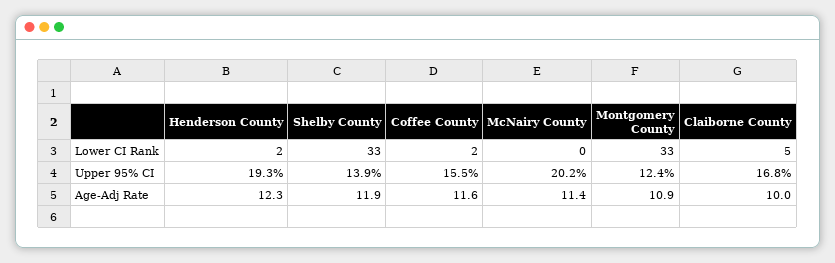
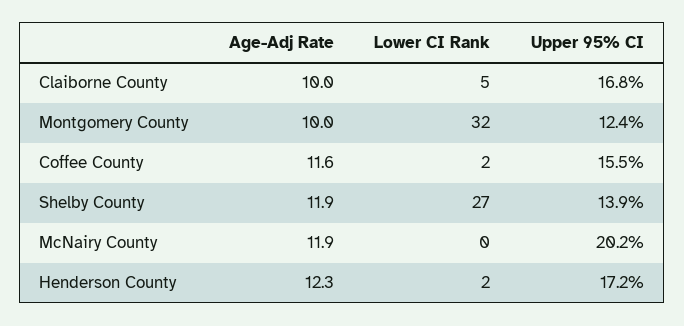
Shelby County, Lower CI Rank: 33 -> 27
Montgomery County, Lower CI Rank: 33 -> 32
Henderson County, Upper 95% CI: 19.3 -> 17.2
McNairy County, Age-Adj Rate: 11.4 -> 11.9
Montgomery County, Age-Adj Rate: 10.9 -> 10

